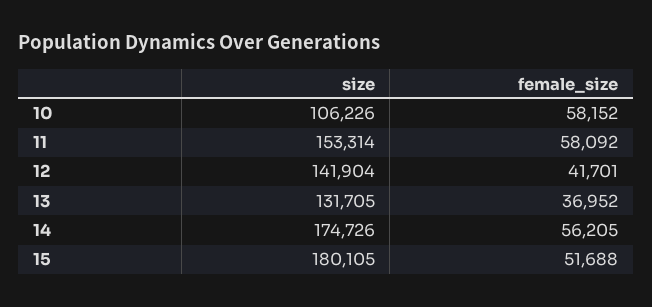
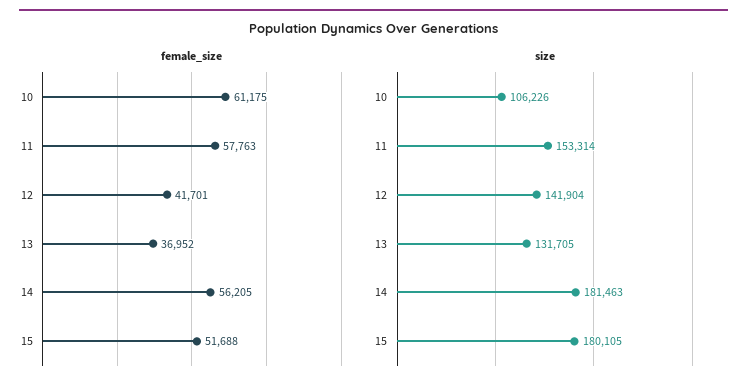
female_size, 10: 58152 -> 61175
female_size, 11: 58092 -> 57763
size, 14: 174726 -> 181463

